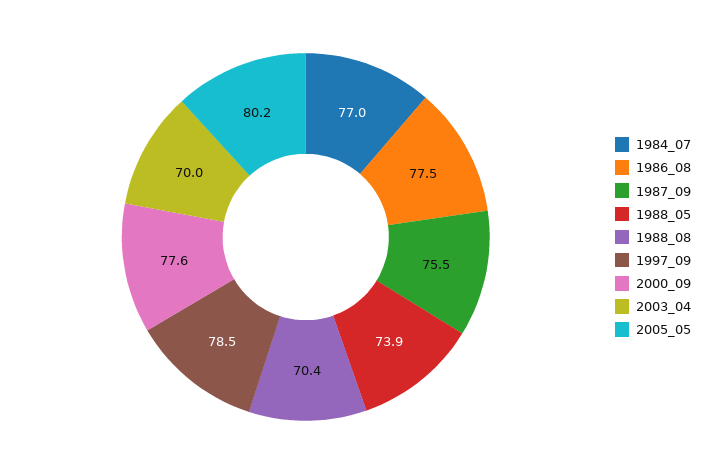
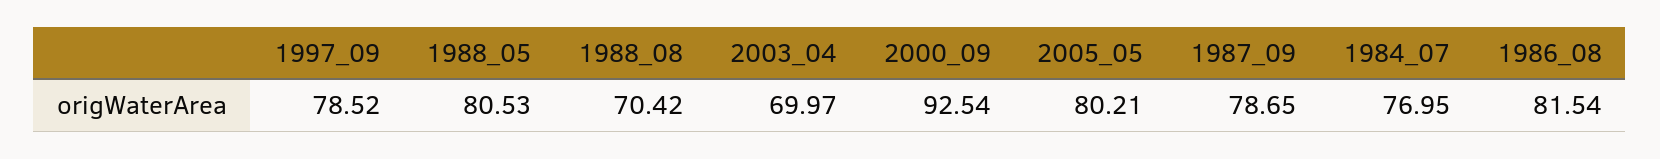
1986_08: 77.5 -> 81.54
1987_09: 75.5 -> 78.65
1988_05: 73.9 -> 80.53
2000_09: 77.6 -> 92.54

